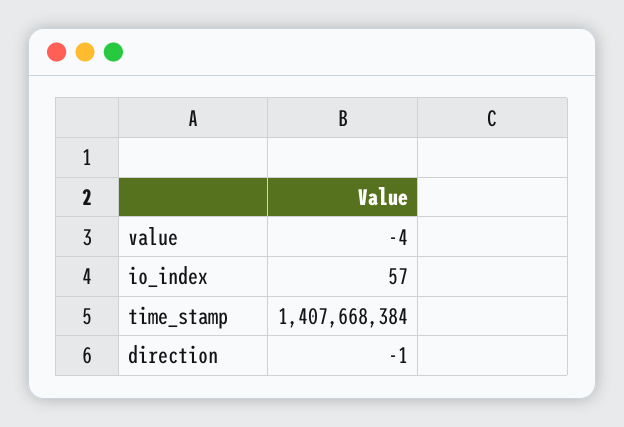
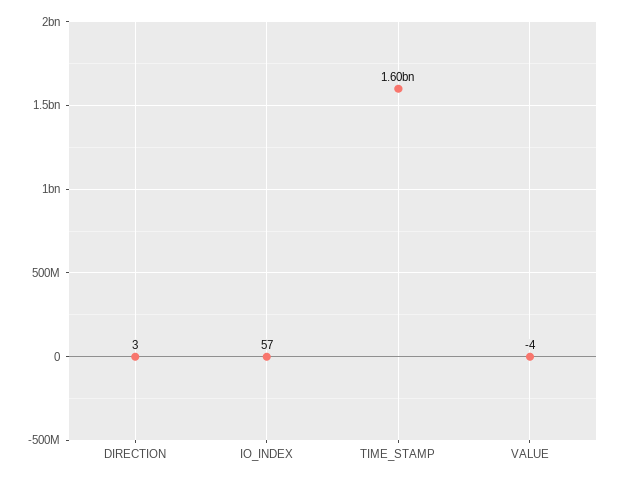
time_stamp: 1407668384 -> 1600000000
direction: -1 -> 3

